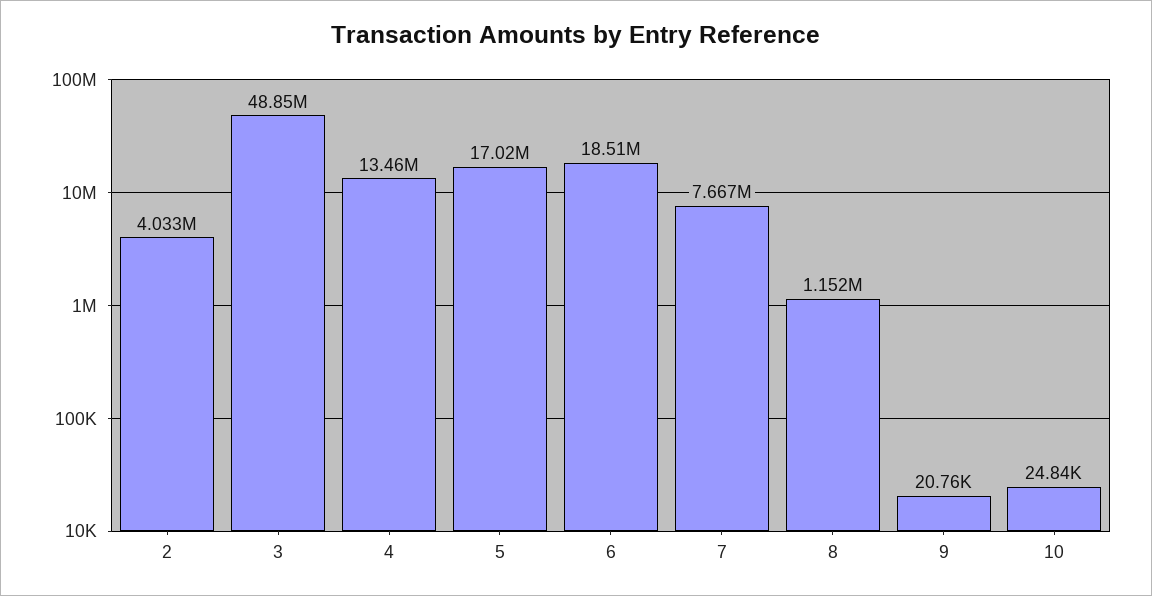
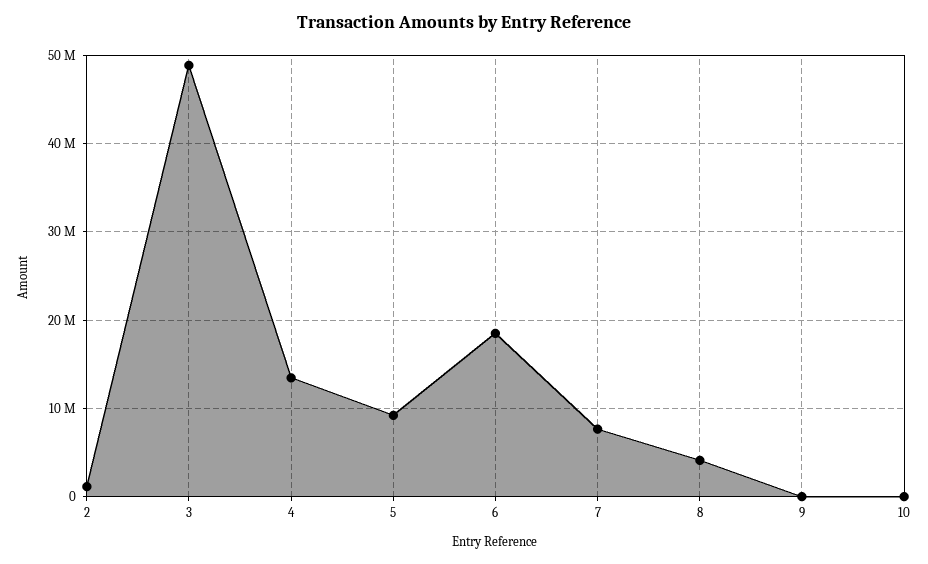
2: 4033000 -> 1000000
5: 17020000 -> 9000000
8: 1152000 -> 4000000

